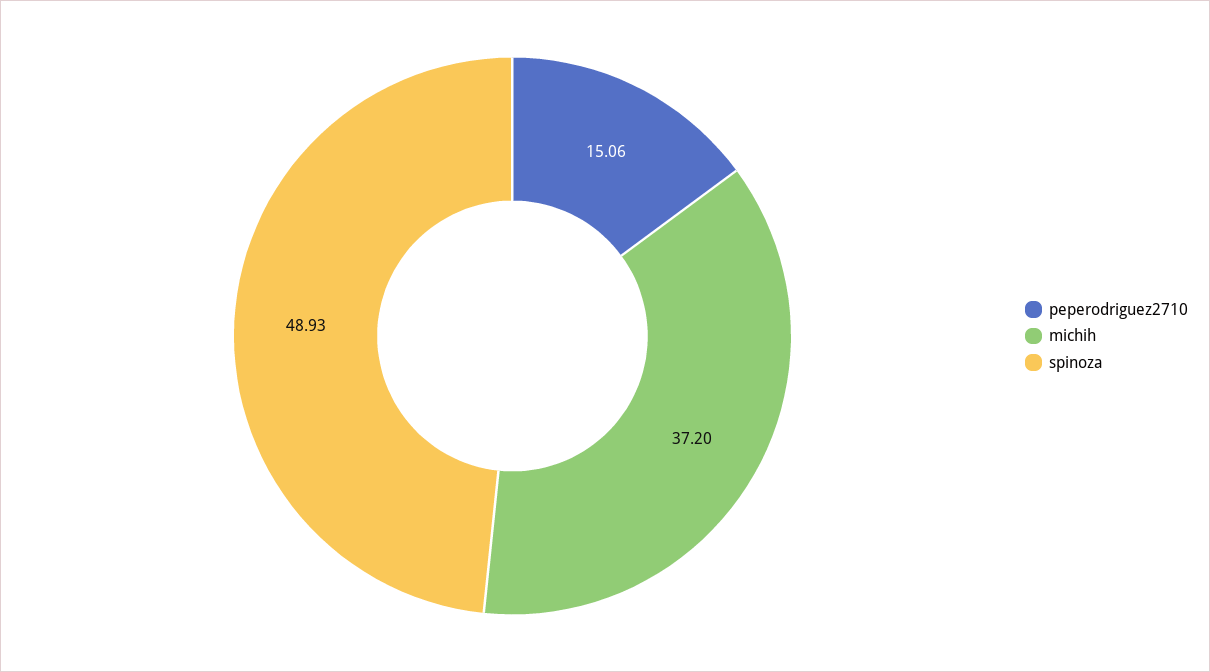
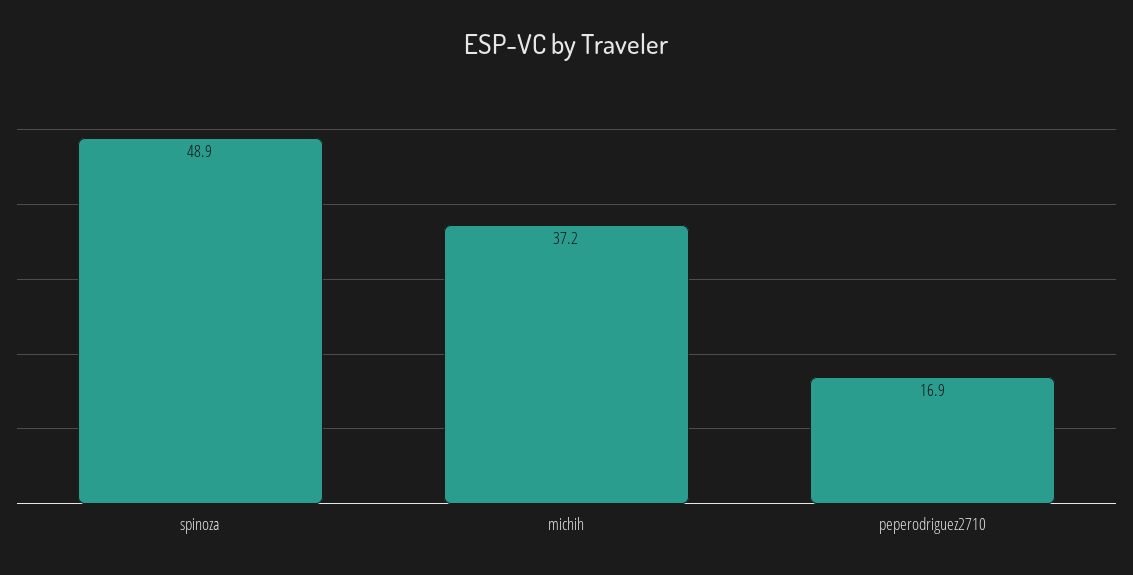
peperodriguez2710: 15.06 -> 16.9

